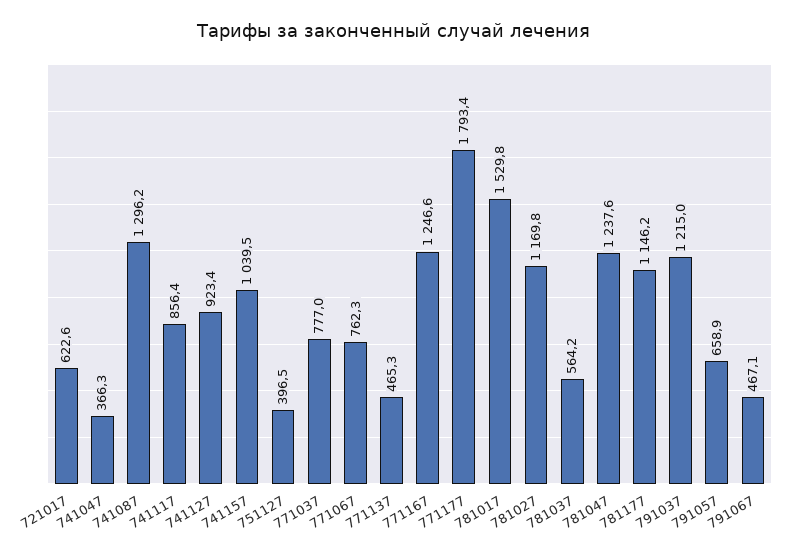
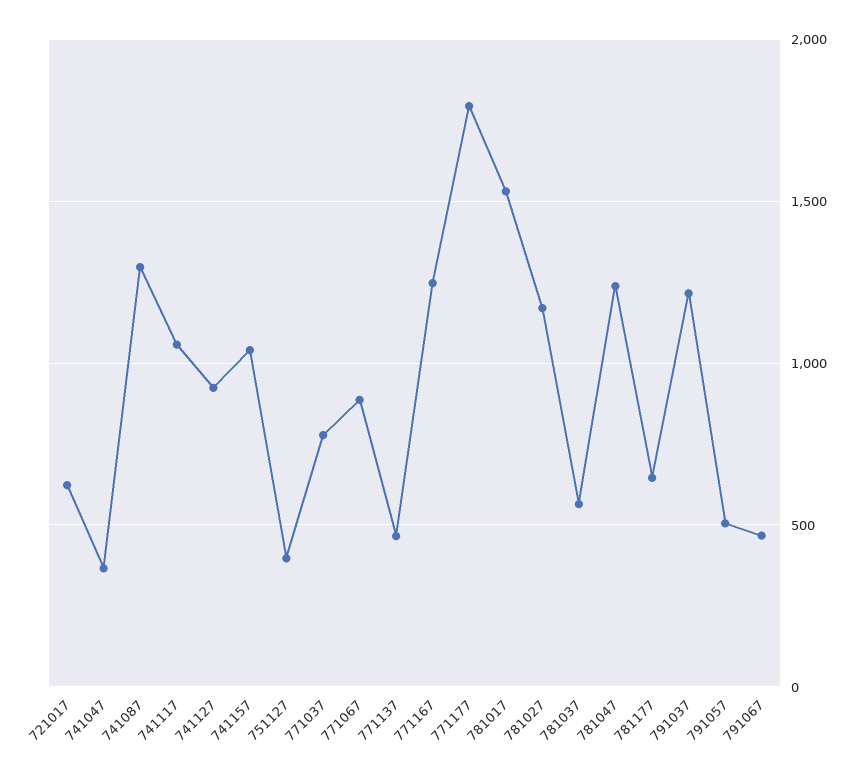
741117: 856.4 -> 1050
771067: 762.3 -> 900
781177: 1146.2 -> 650
791057: 658.9 -> 500

